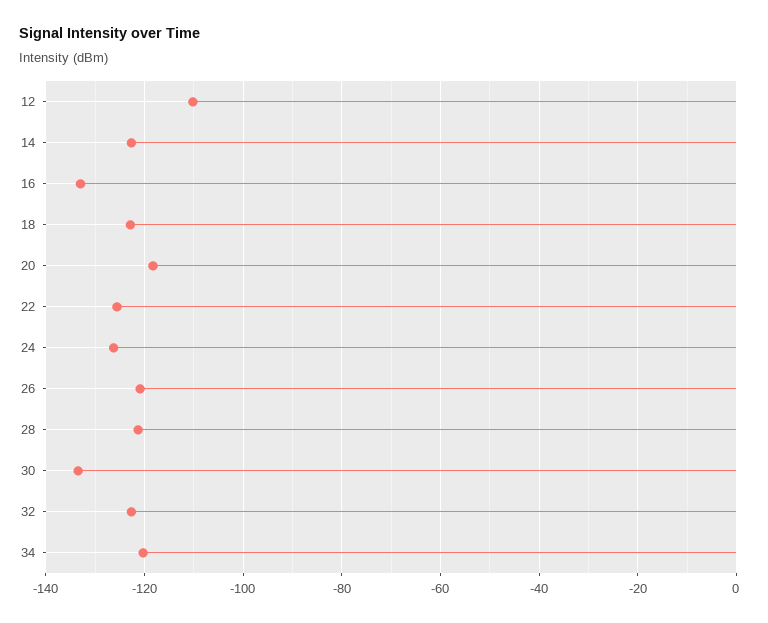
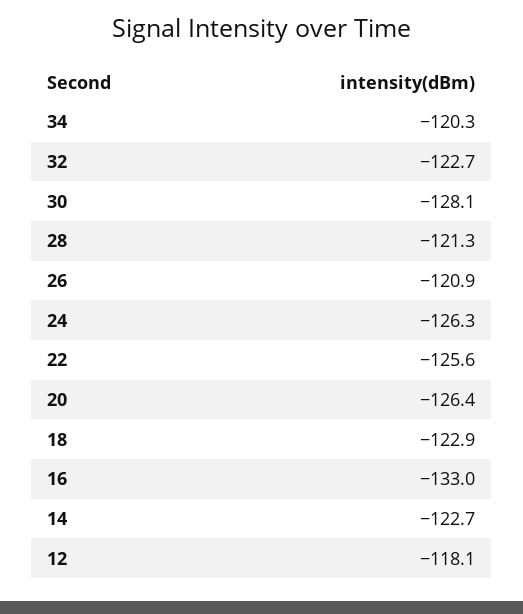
12: -110 -> -118.1
20: -118 -> -126.4
30: -134 -> -128.1

